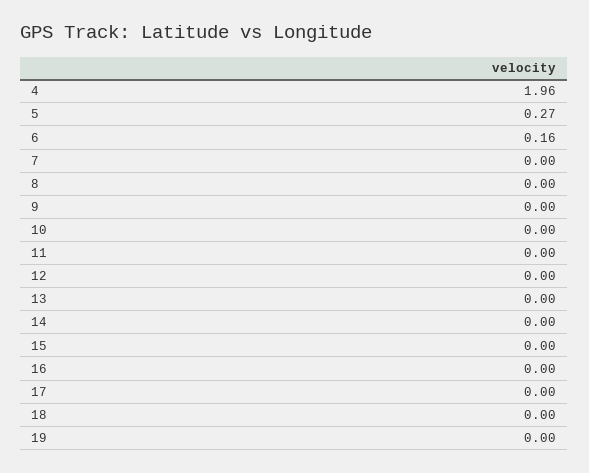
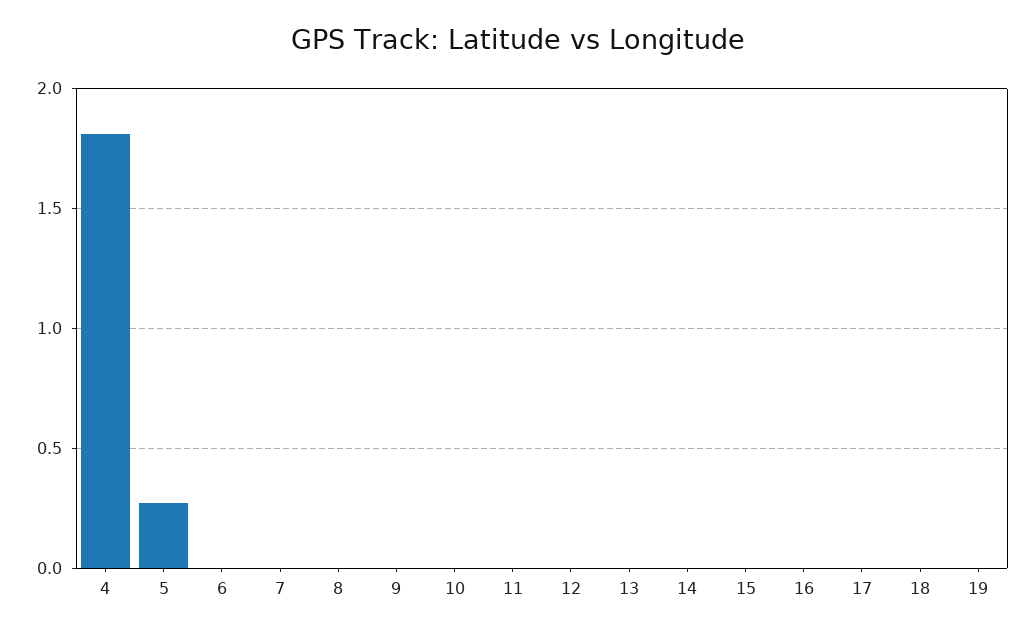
4: 1.96 -> 1.8
6: 0.16 -> 0

